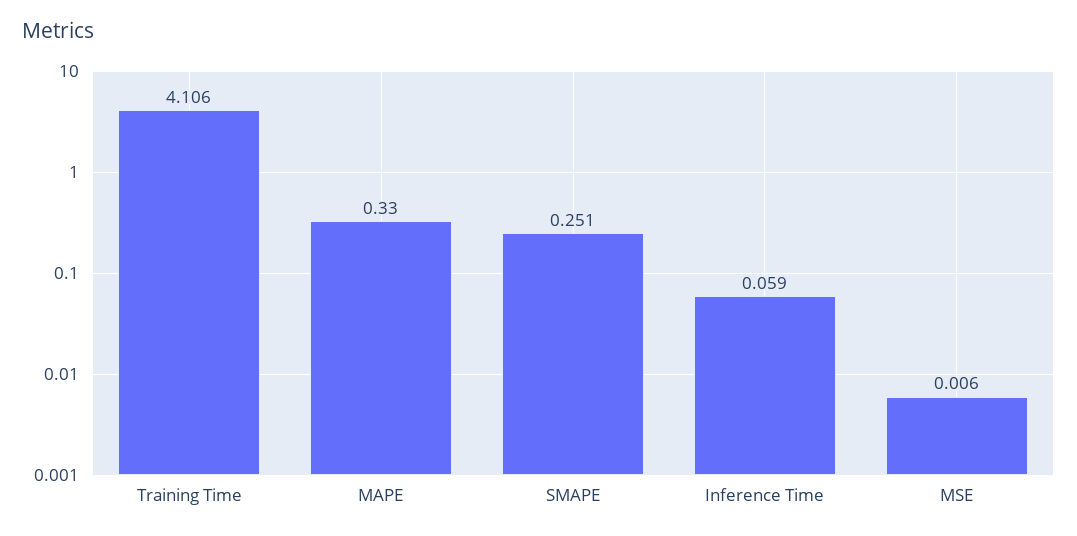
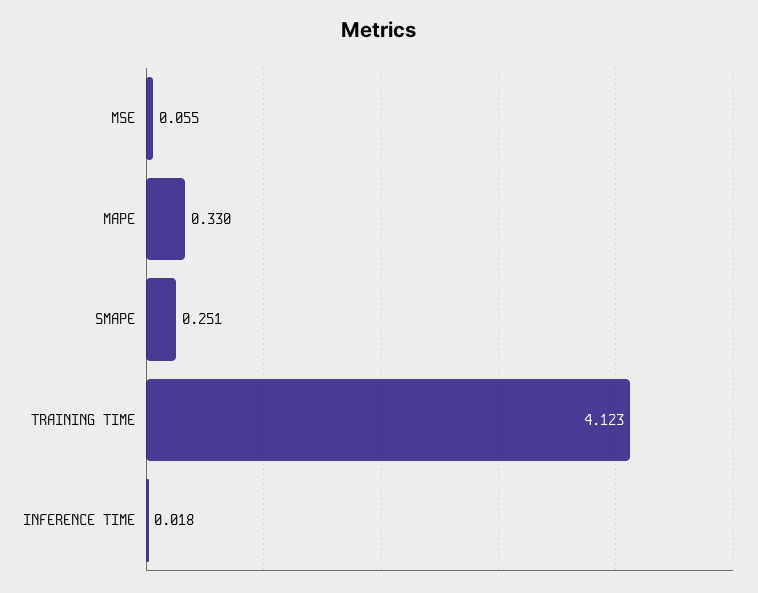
Training Time: 4.106 -> 4.123
Inference Time: 0.059 -> 0.018
MSE: 0.006 -> 0.055

